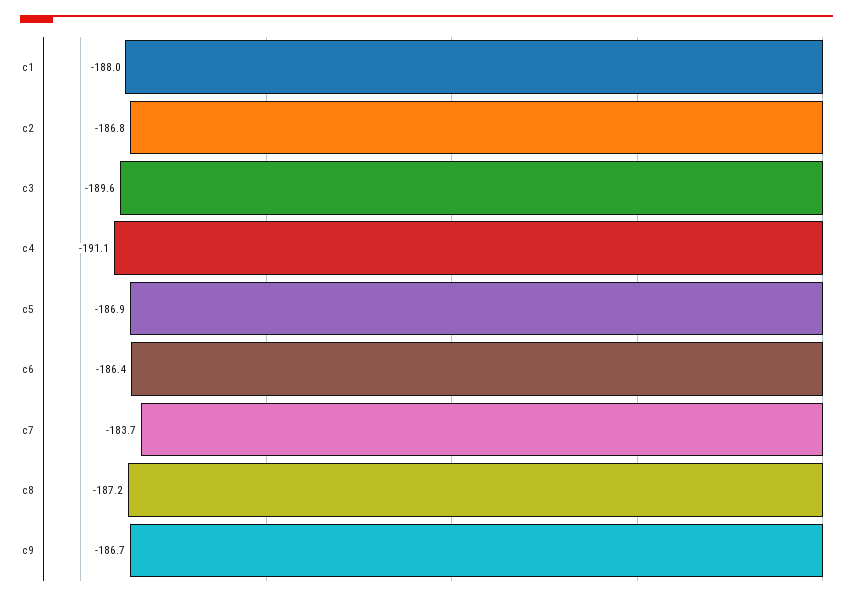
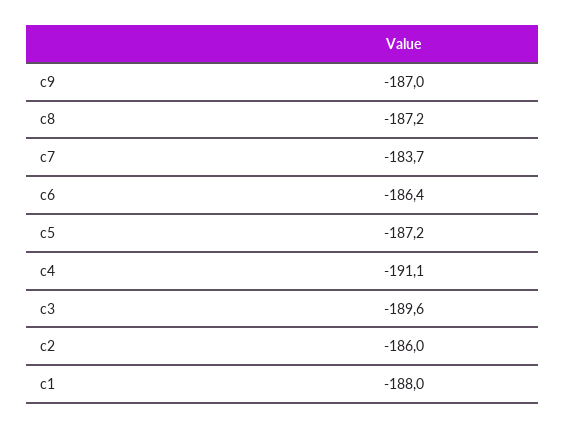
c2: -186.8 -> -186
c5: -186.9 -> -187.2
c9: -186.7 -> -187

